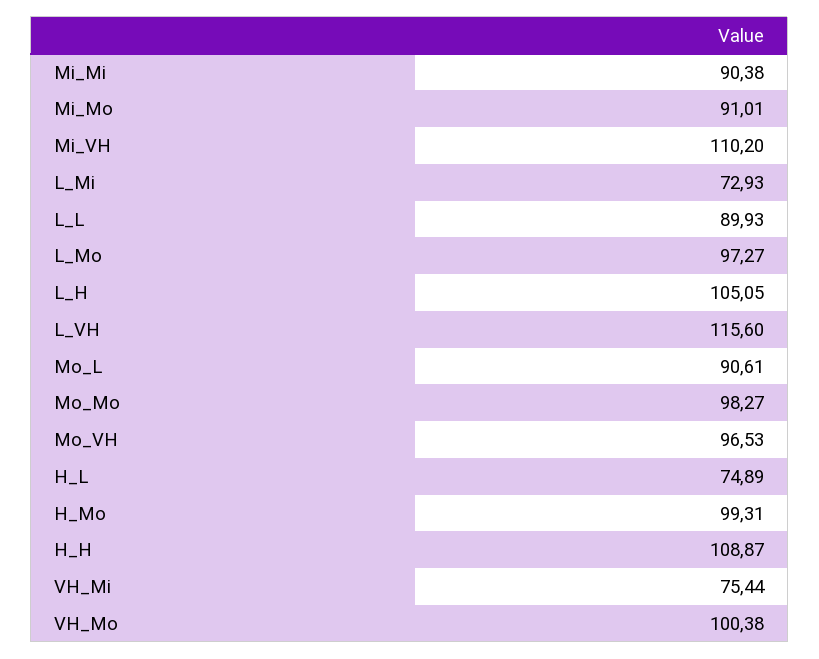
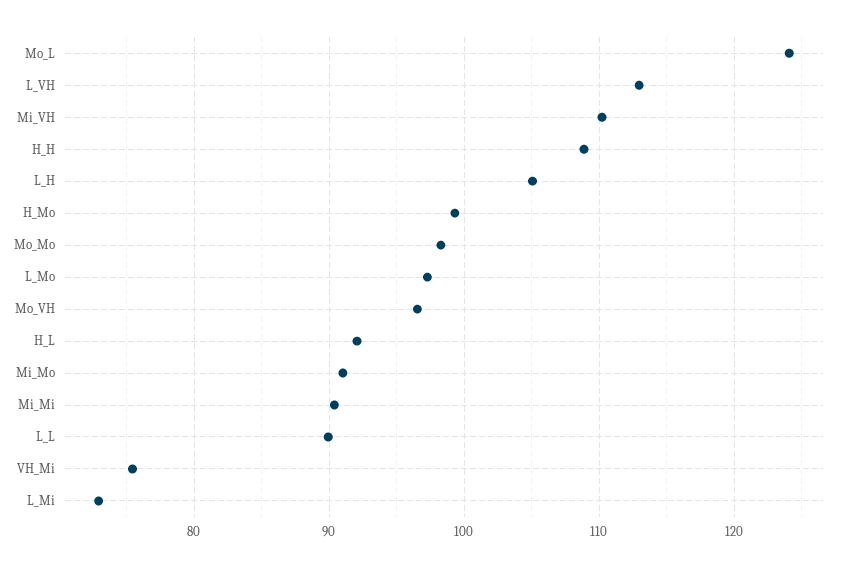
L_VH: 115.6 -> 113
Mo_L: 90.61 -> 124
H_L: 74.89 -> 92
VH_Mo: 100.38 -> none

